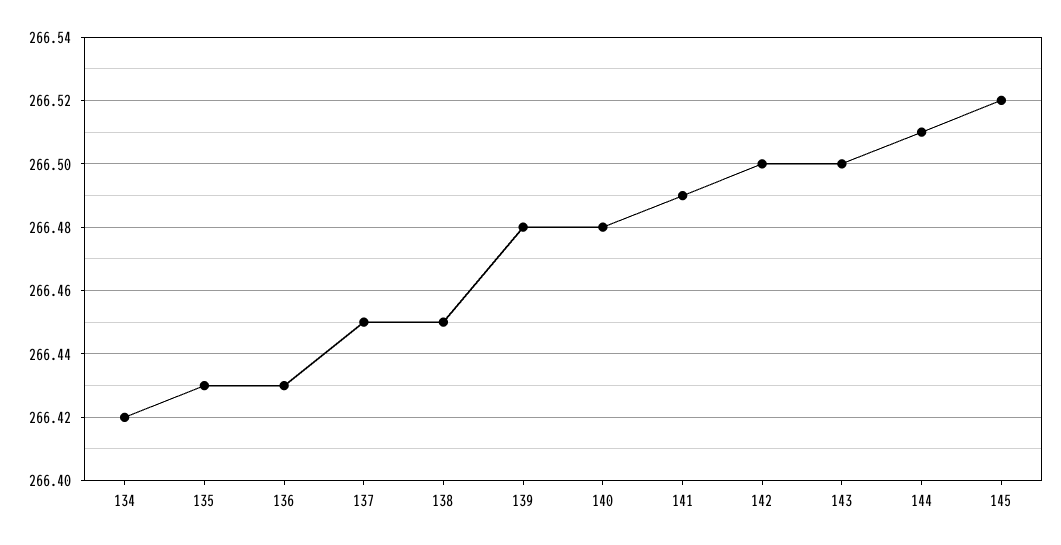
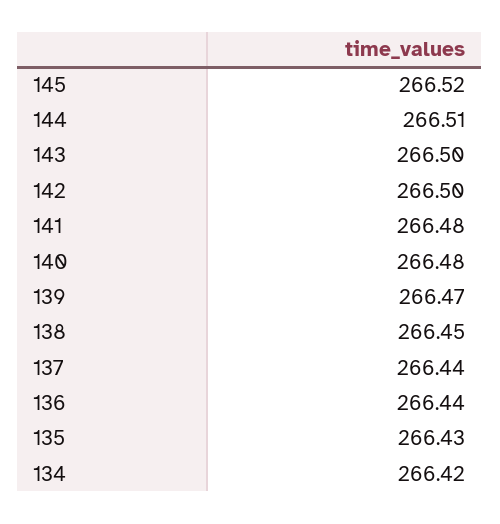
136: 266.43 -> 266.44
137: 266.45 -> 266.44
139: 266.48 -> 266.47
141: 266.49 -> 266.48

